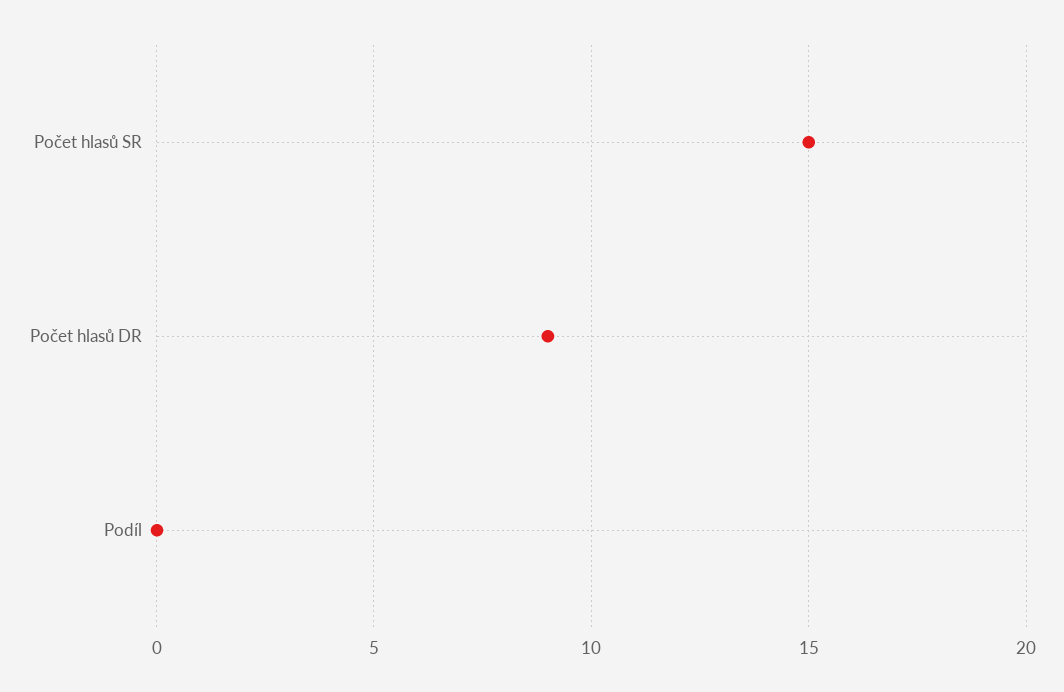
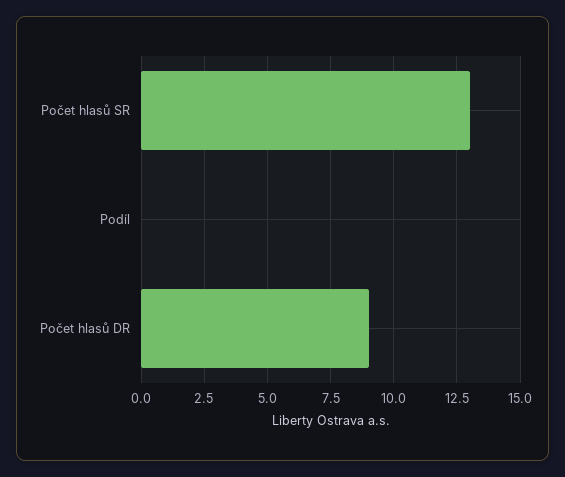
Počet hlasů SR: 15 -> 13

